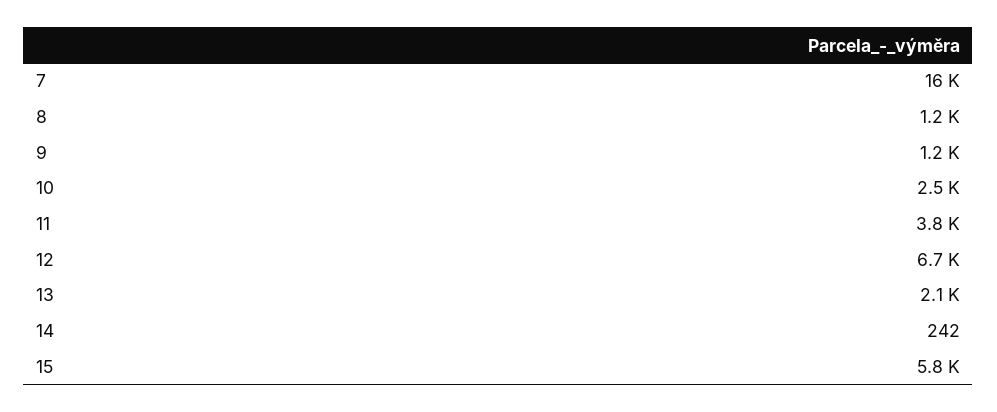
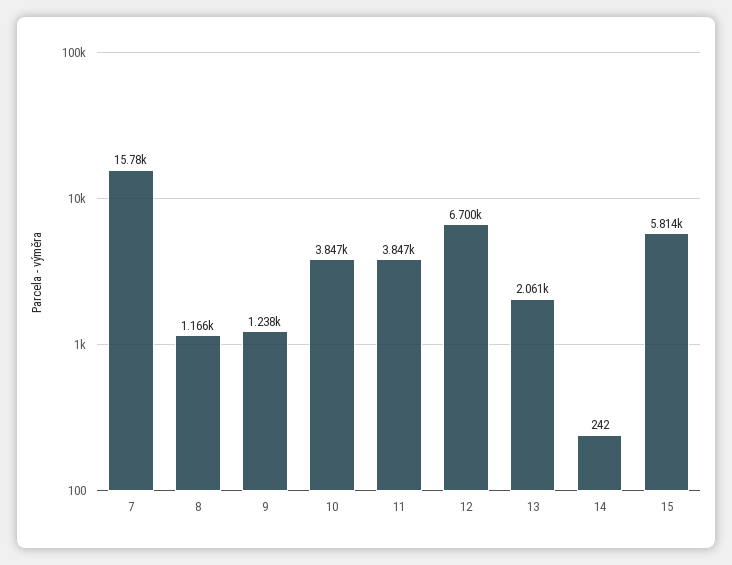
10: 2500 -> 3847

